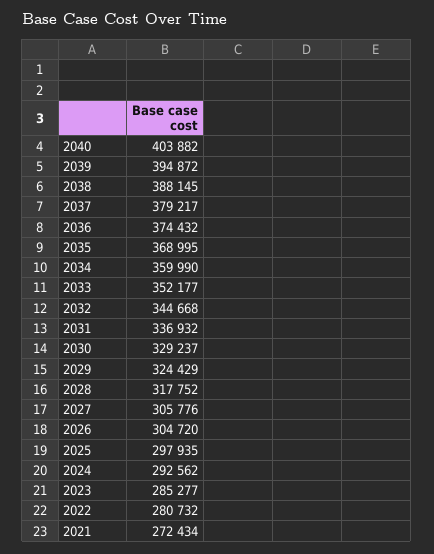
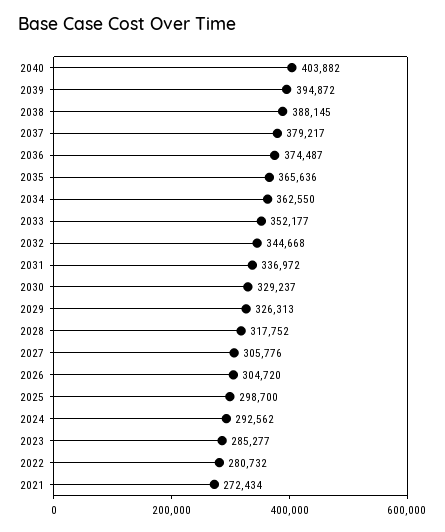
2036: 374432 -> 374487
2035: 368995 -> 365636
2034: 359990 -> 362550
2031: 336932 -> 336972
2029: 324429 -> 326313
2025: 297935 -> 298700

